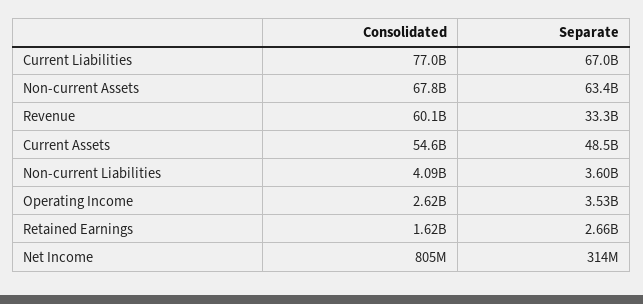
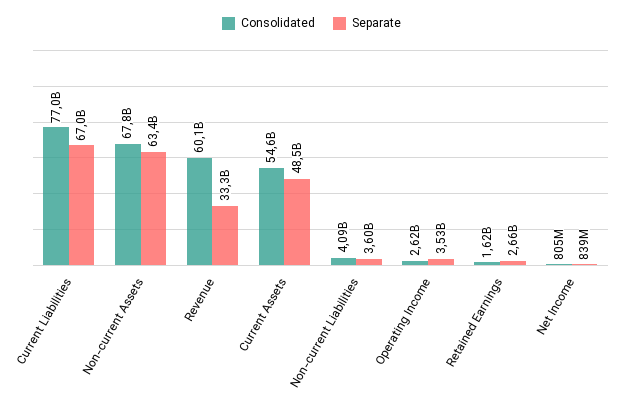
Separate, Net Income: 314000000 -> 839000000

